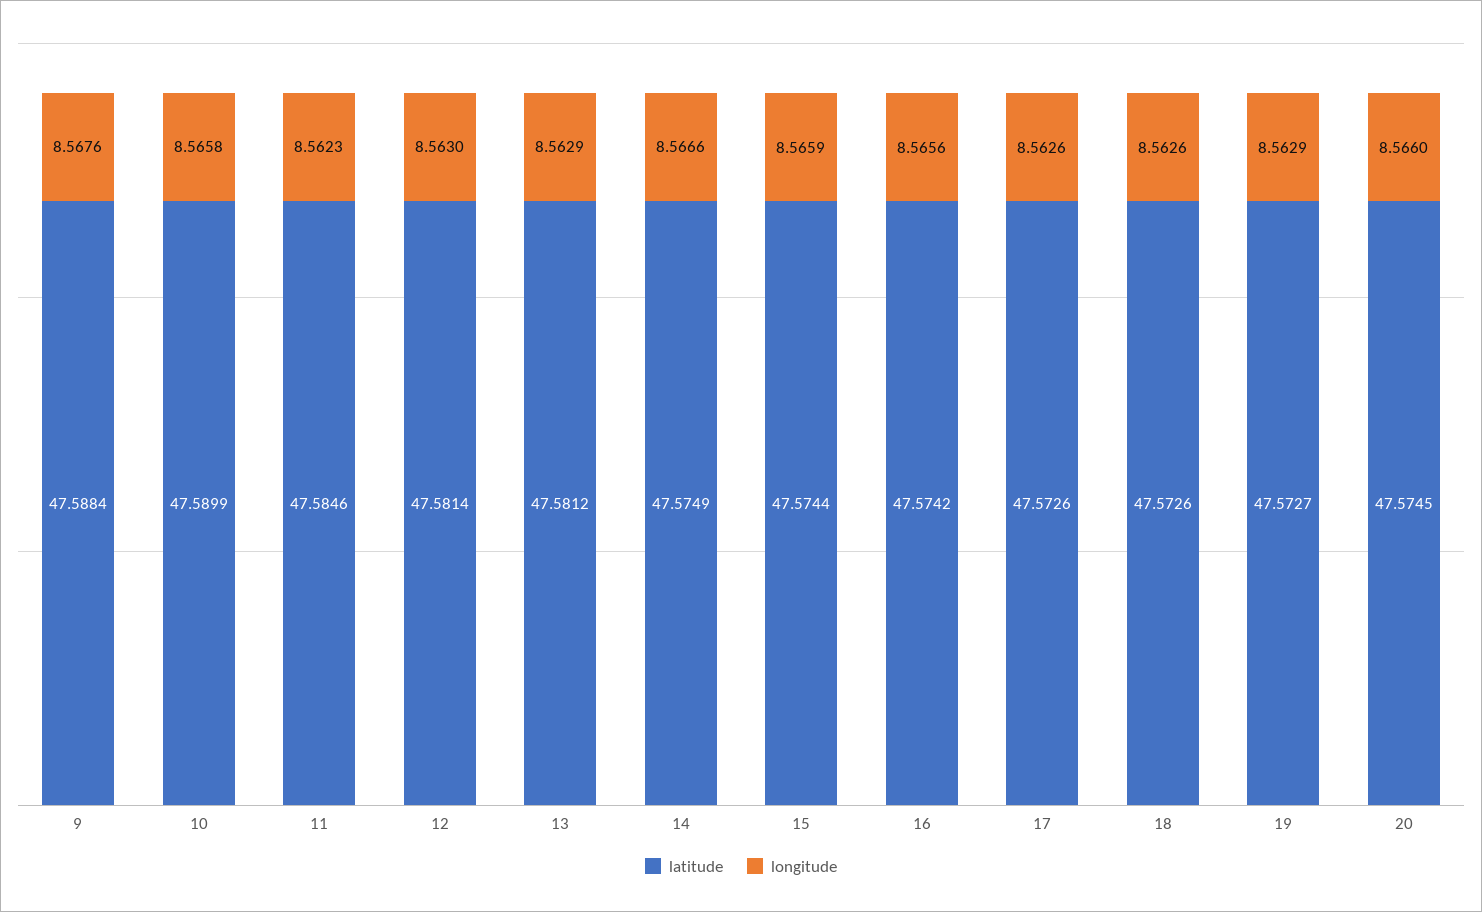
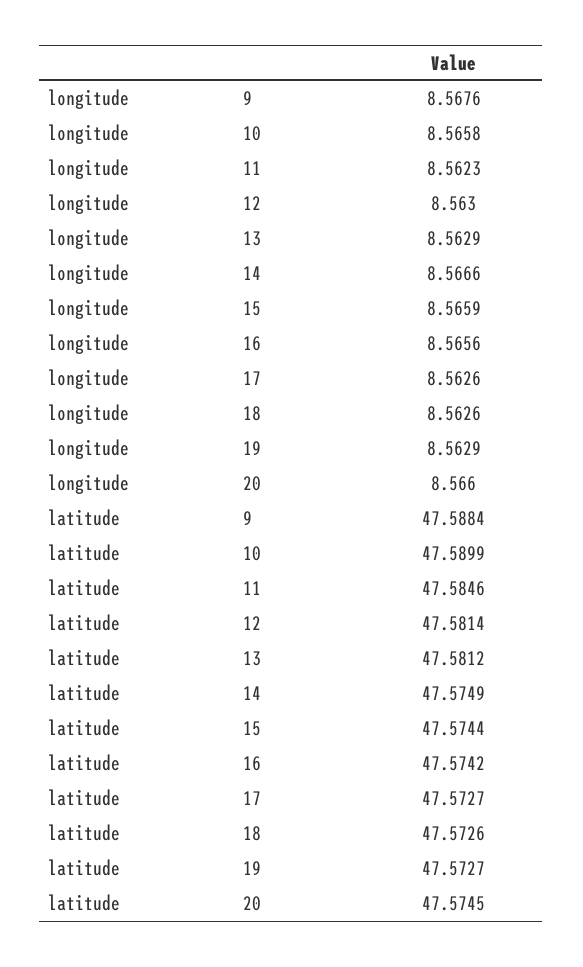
latitude, 17: 47.5726 -> 47.5727

